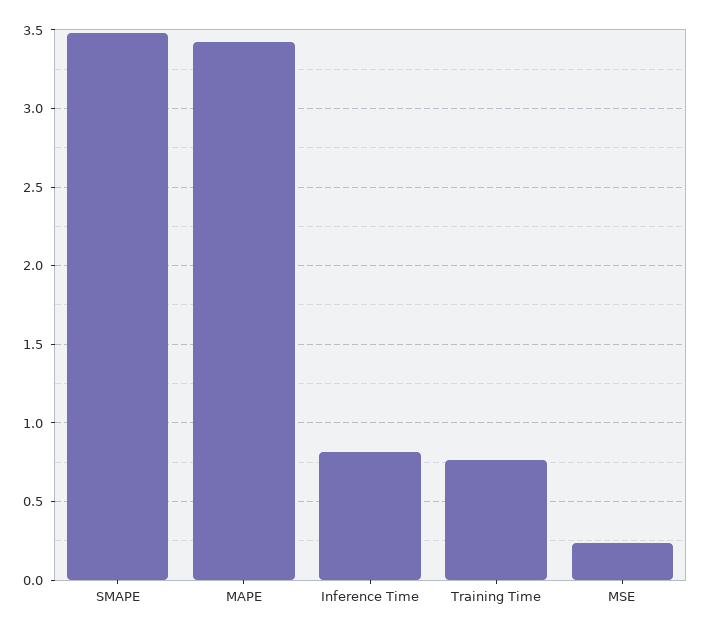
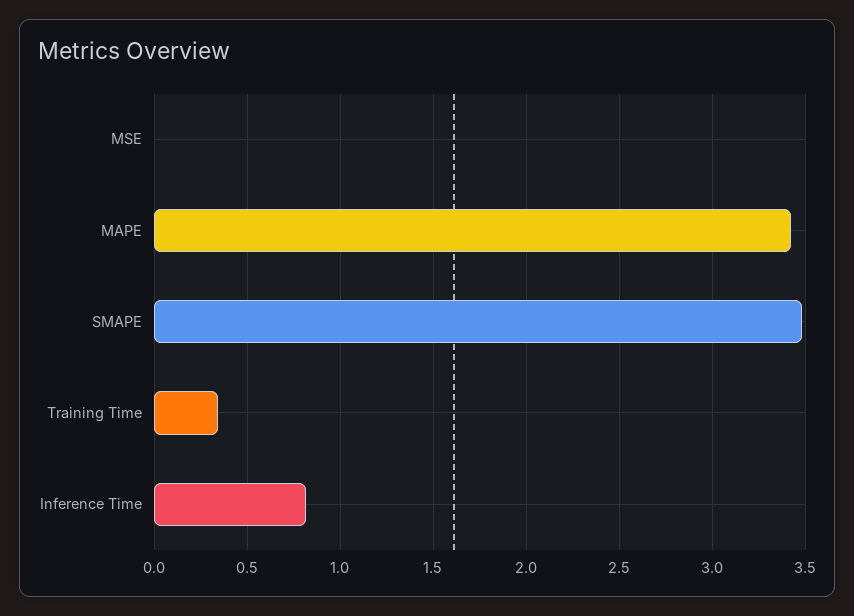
Training Time: 0.75 -> 0.35
MSE: 0.25 -> 0

